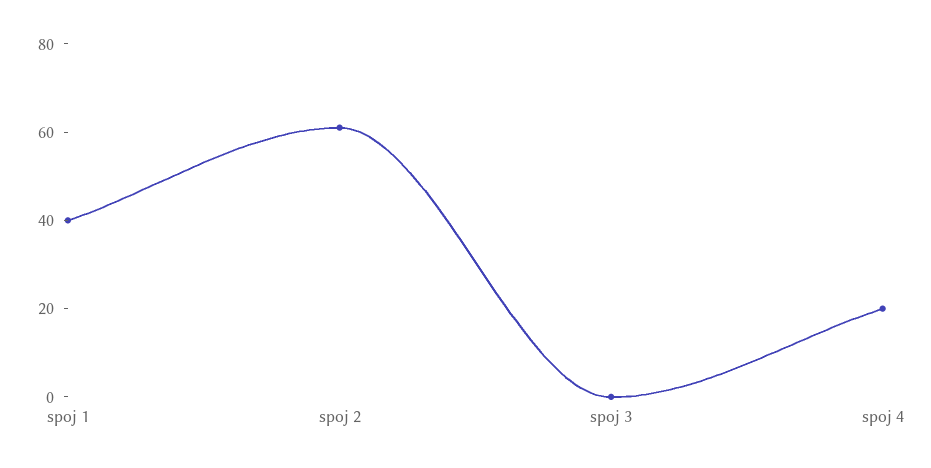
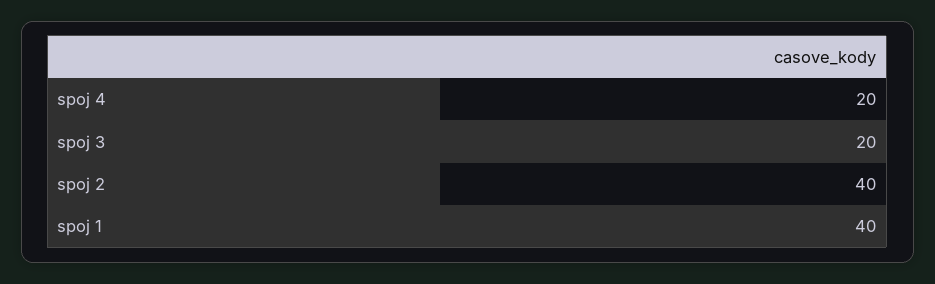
spoj 2: 60 -> 40
spoj 3: 0 -> 20

